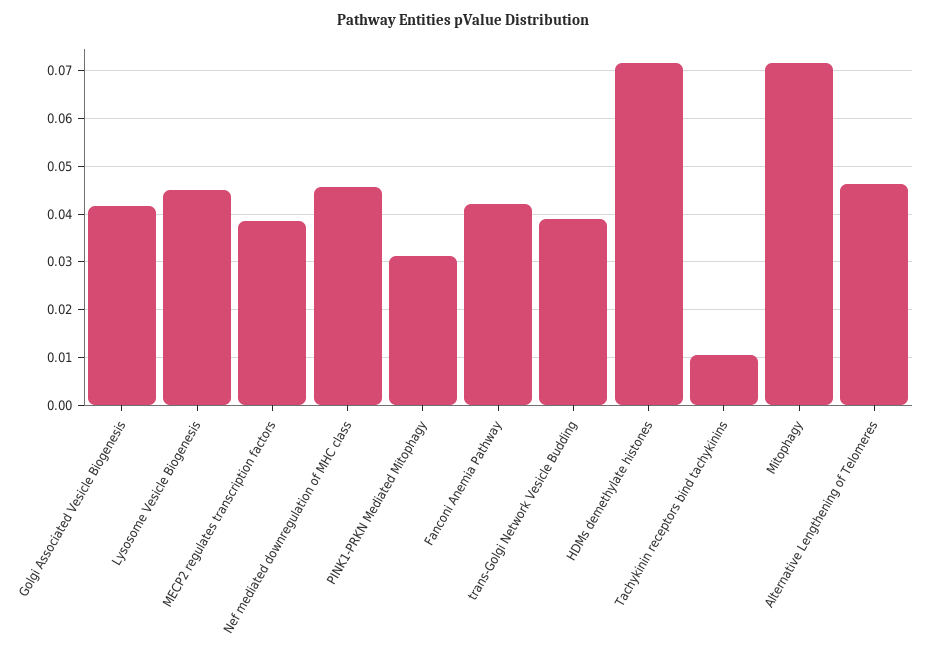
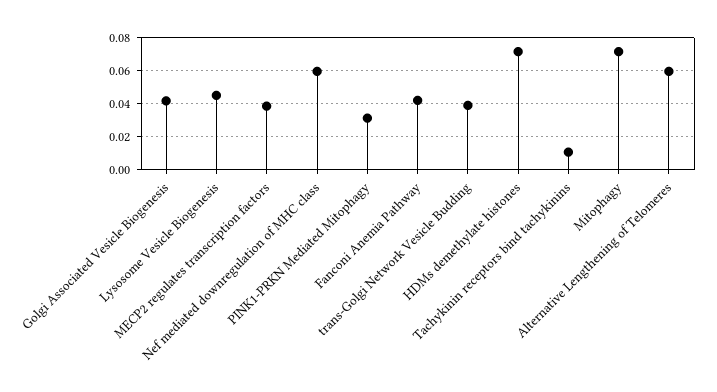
Nef mediated downregulation of MHC class: 0.046 -> 0.06
Alternative Lengthening of Telomeres: 0.046 -> 0.06

